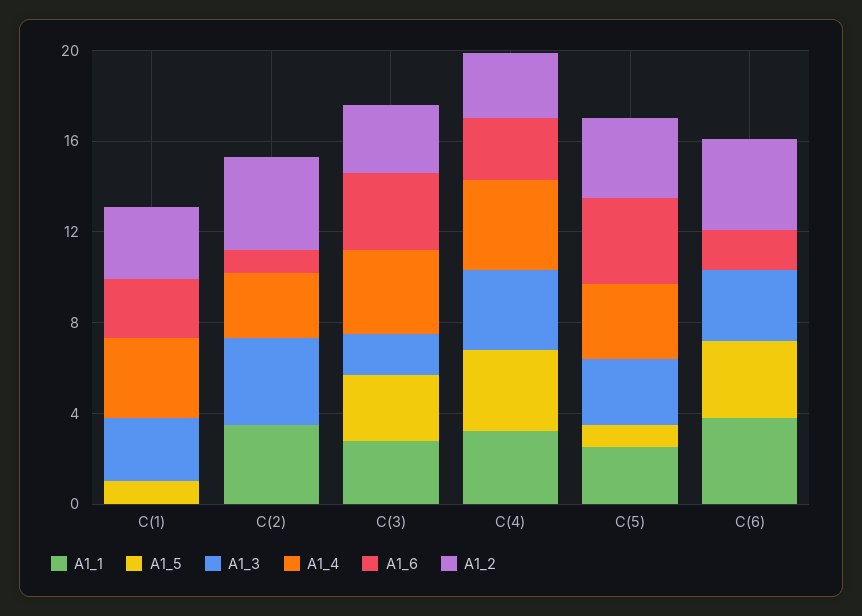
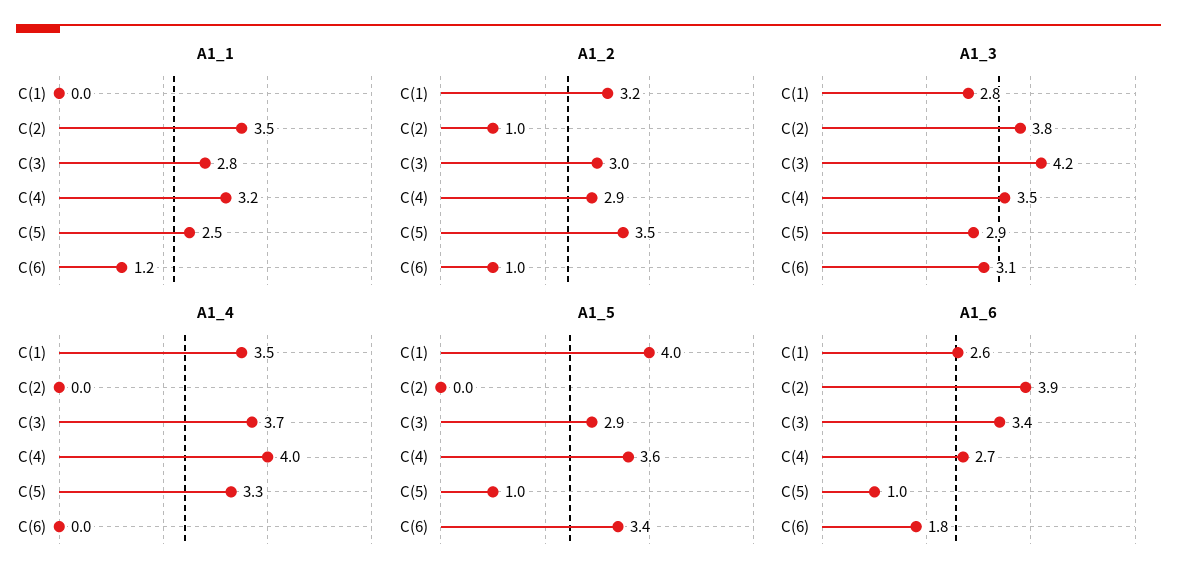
A1_5, C(1): 1 -> 4
A1_4, C(2): 3 -> 0
A1_6, C(2): 1 -> 3.9
A1_2, C(2): 4 -> 1
A1_3, C(3): 2 -> 4.2
A1_6, C(5): 4 -> 1
A1_1, C(6): 4 -> 1.2
A1_2, C(6): 4 -> 1

